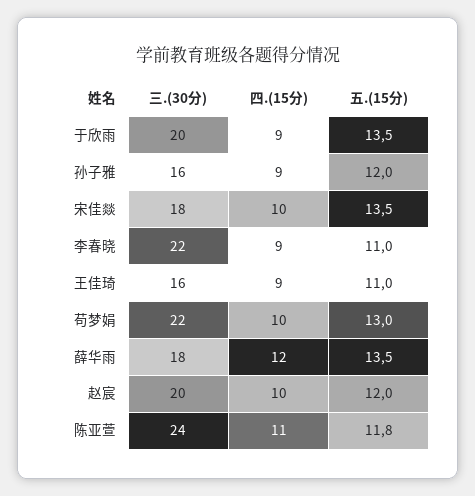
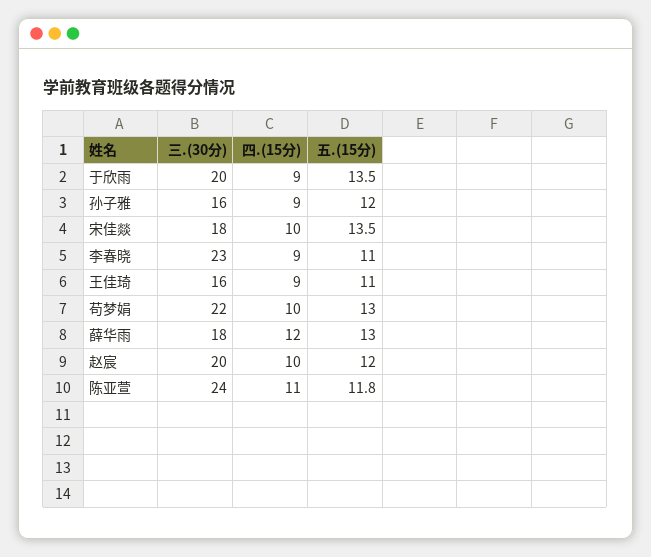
三.(30分), 李春晓: 22 -> 23
五.(15分), 薛华雨: 13.5 -> 13

